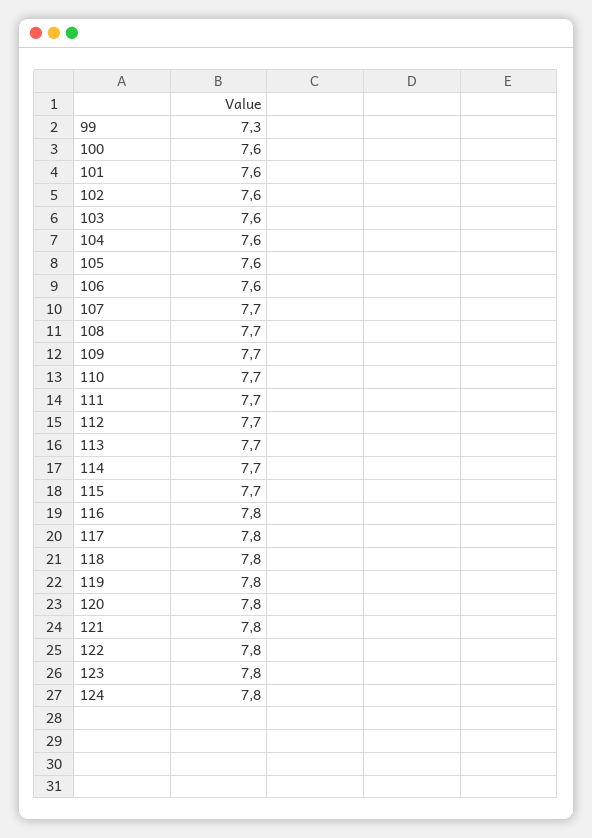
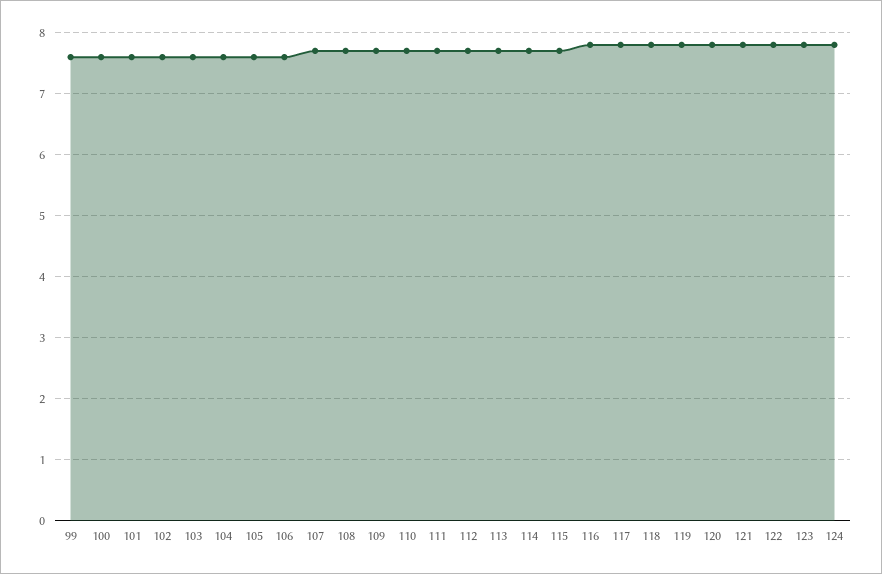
99: 7.3 -> 7.6

